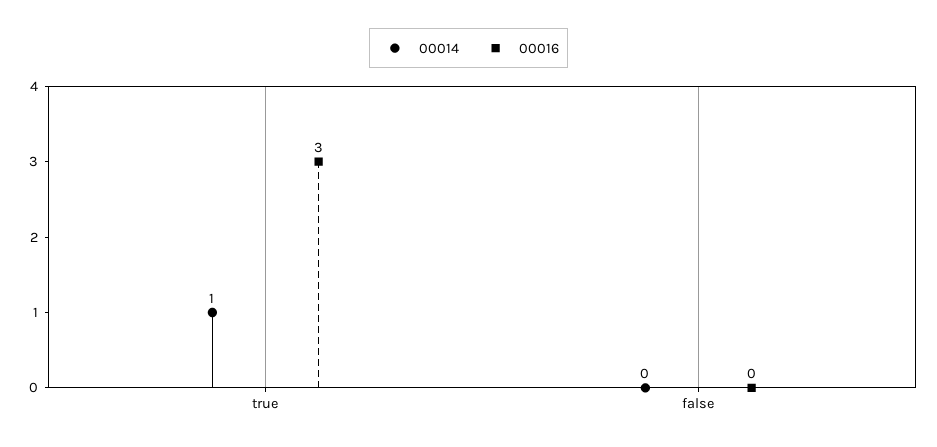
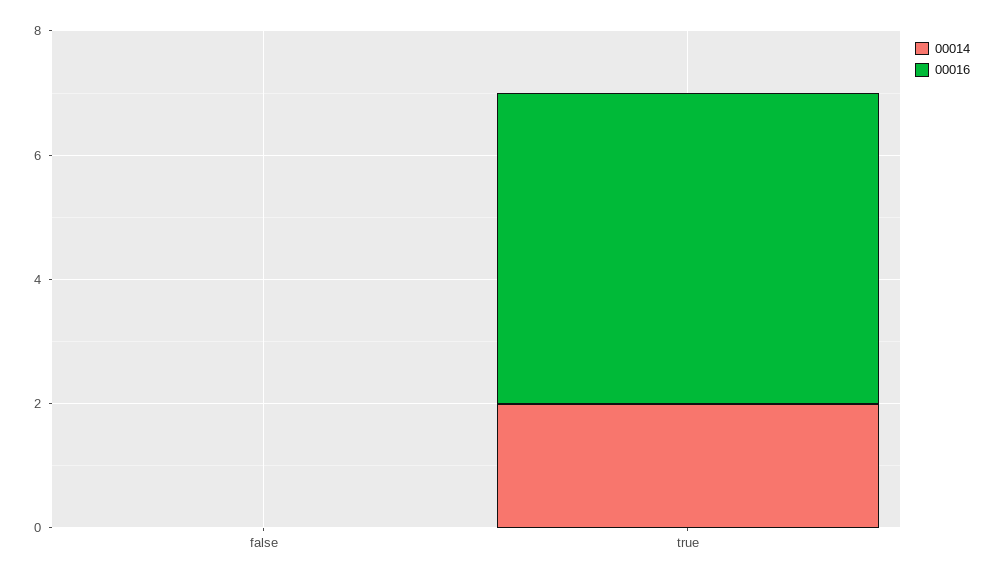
00014, true: 1 -> 2
00016, true: 3 -> 5

